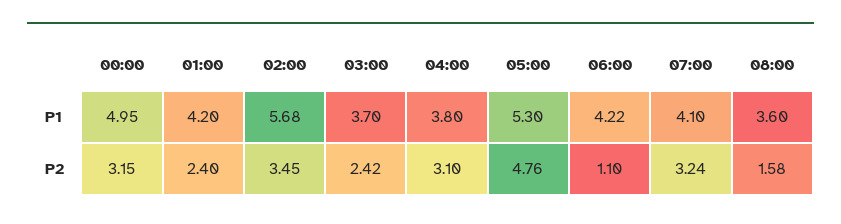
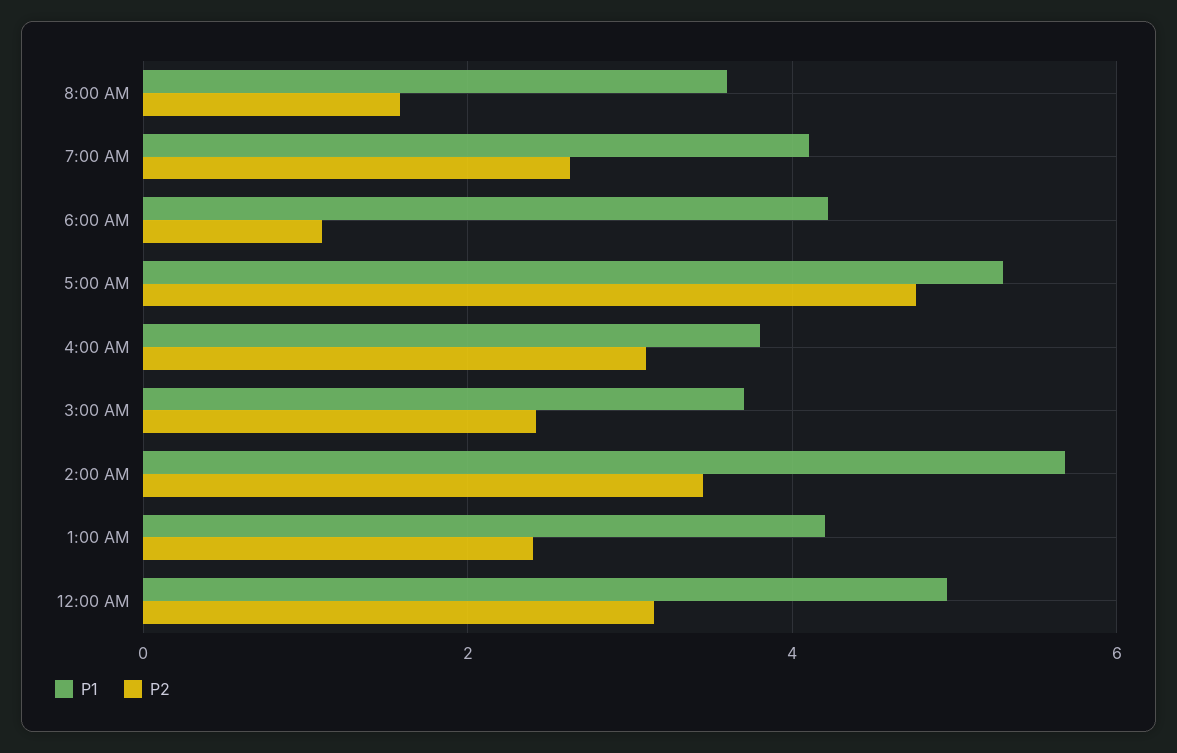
P2, 07:00: 3.24 -> 2.6

